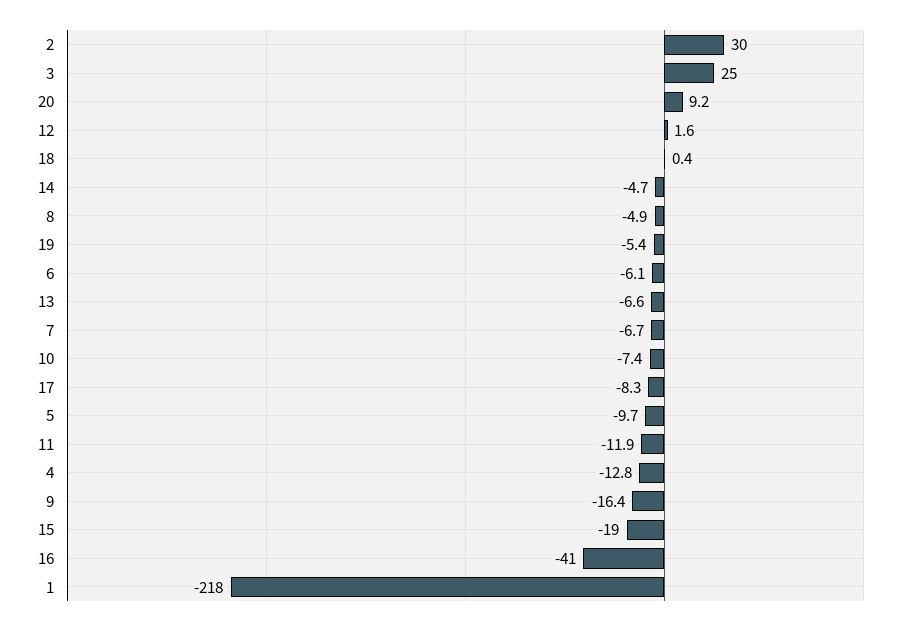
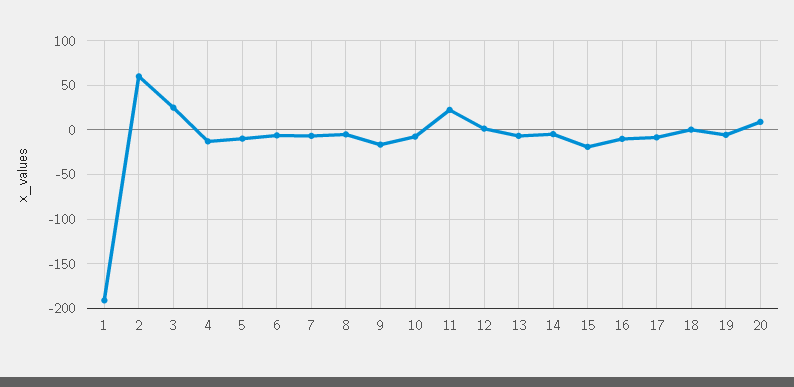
2: 30 -> 60
11: -11.9 -> 20
16: -41 -> -10
1: -218 -> -190

